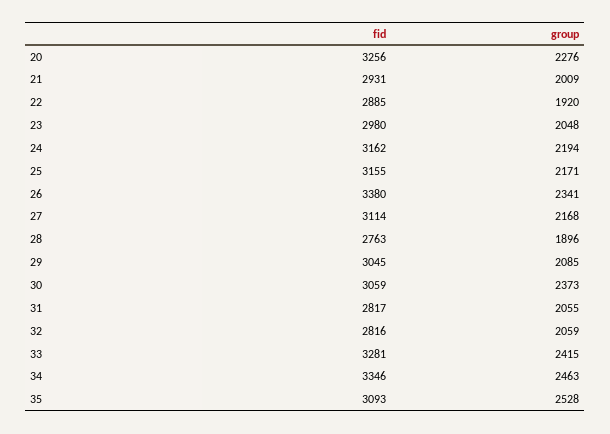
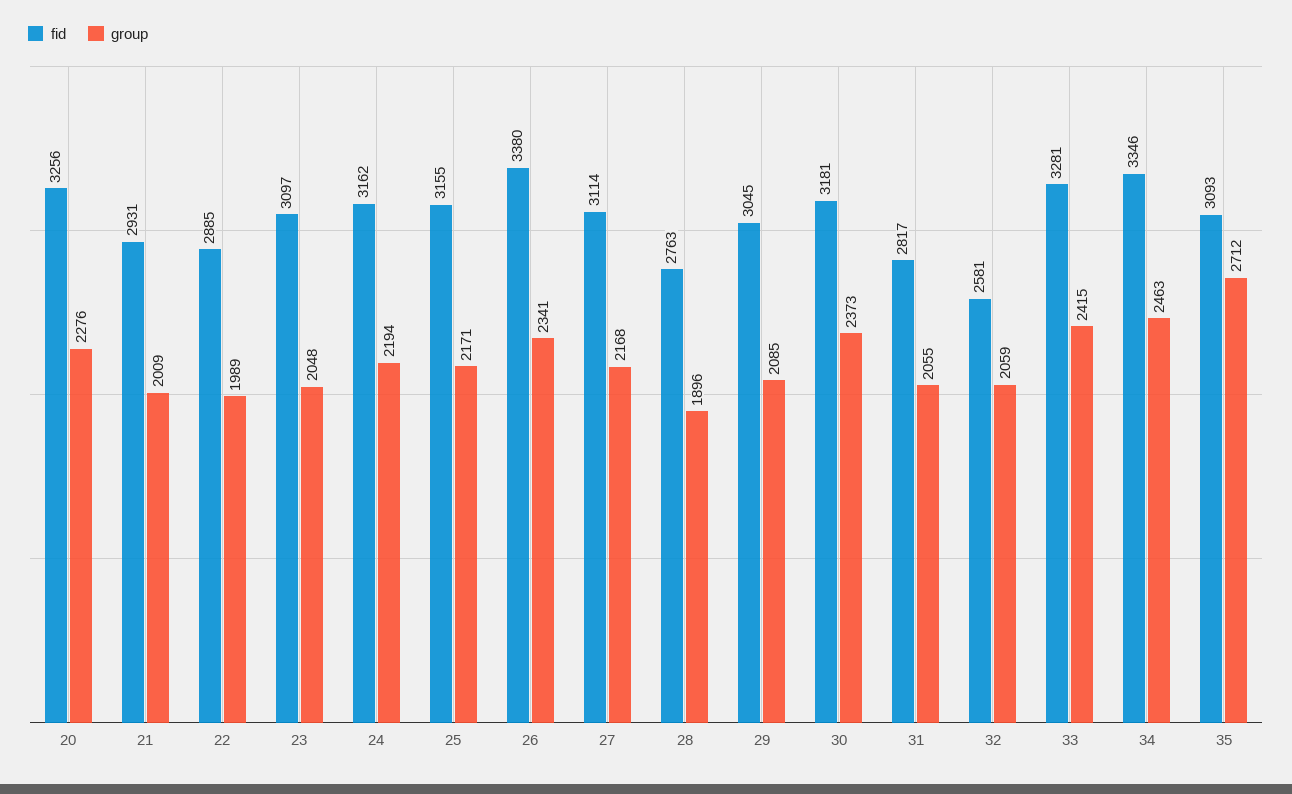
group, 22: 1920 -> 1989
fid, 23: 2980 -> 3097
fid, 30: 3059 -> 3181
fid, 32: 2816 -> 2581
group, 35: 2528 -> 2712

